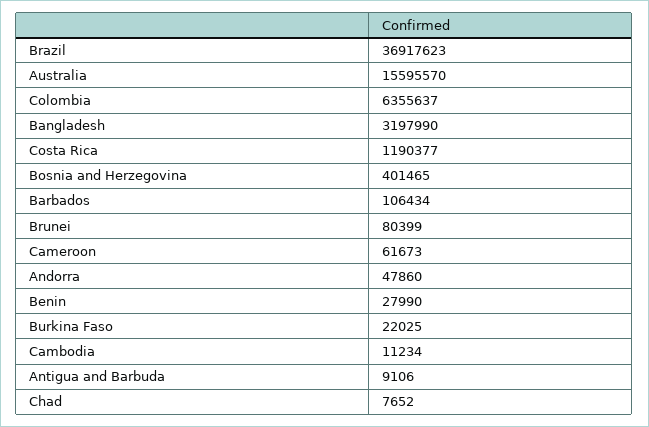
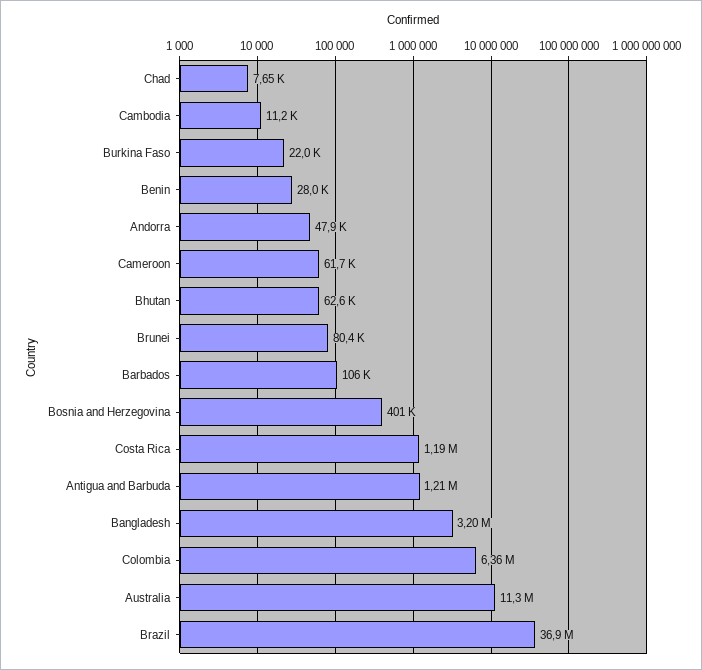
Australia: 15595570 -> 11300000
Antigua and Barbuda: 9106 -> 1210000
Bhutan: none -> 62600

